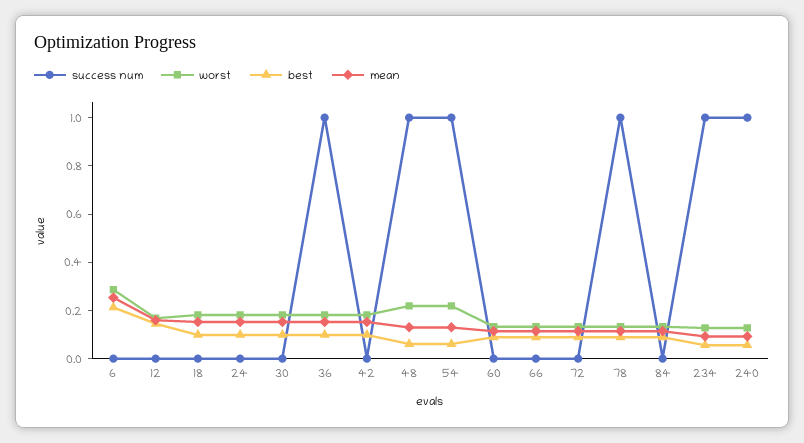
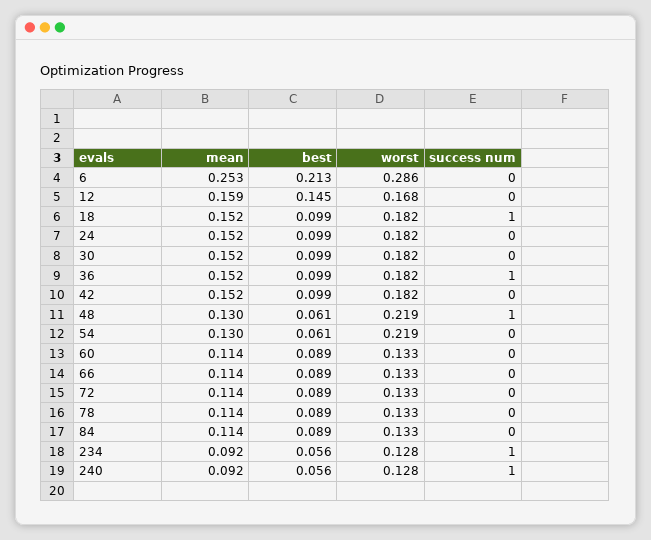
success num, 18: 0 -> 1
success num, 54: 1 -> 0
success num, 78: 1 -> 0

